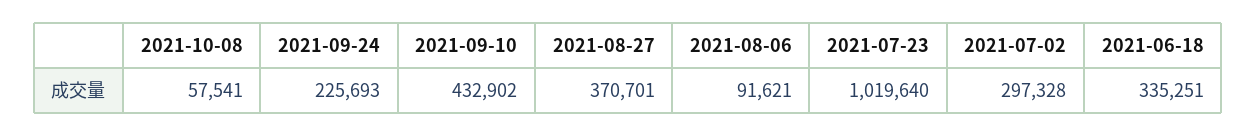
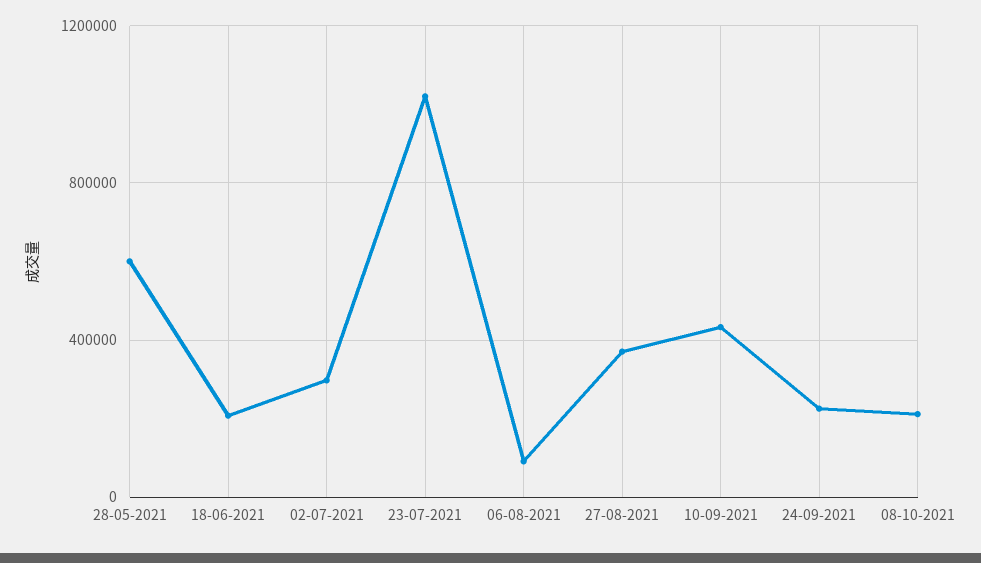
2021-10-08: 57541 -> 200000
2021-06-18: 335251 -> 200000
28-05-2021: none -> 600000

